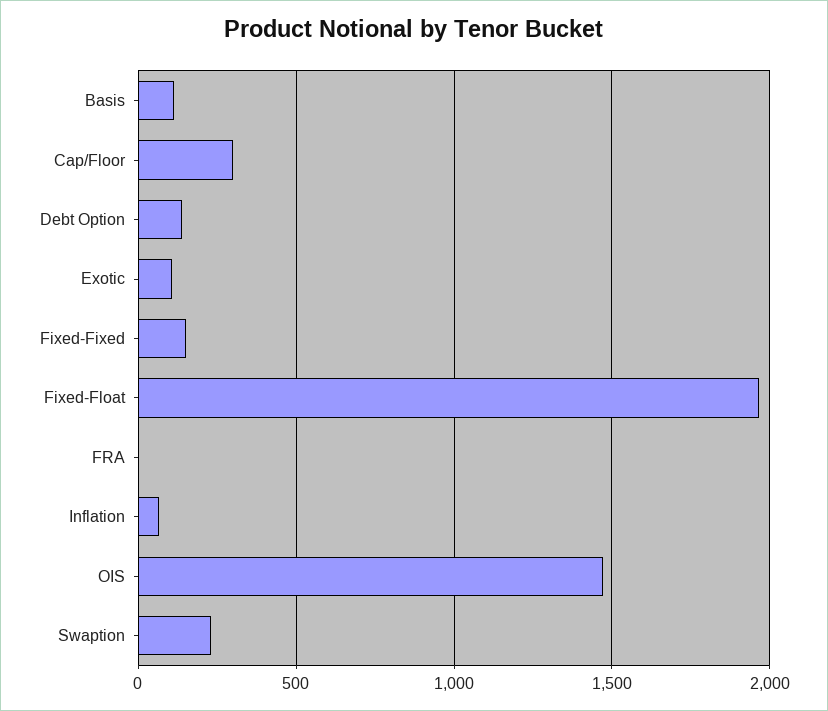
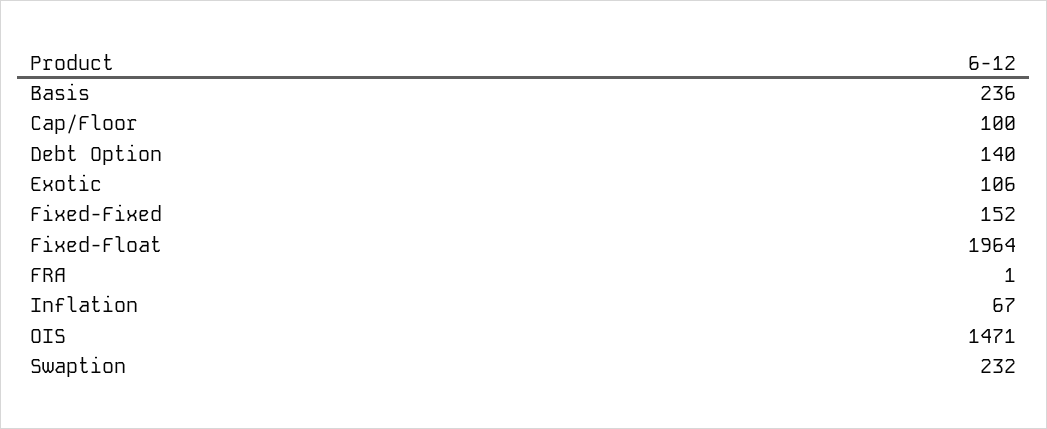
Basis: 100 -> 236
Cap/Floor: 300 -> 100

